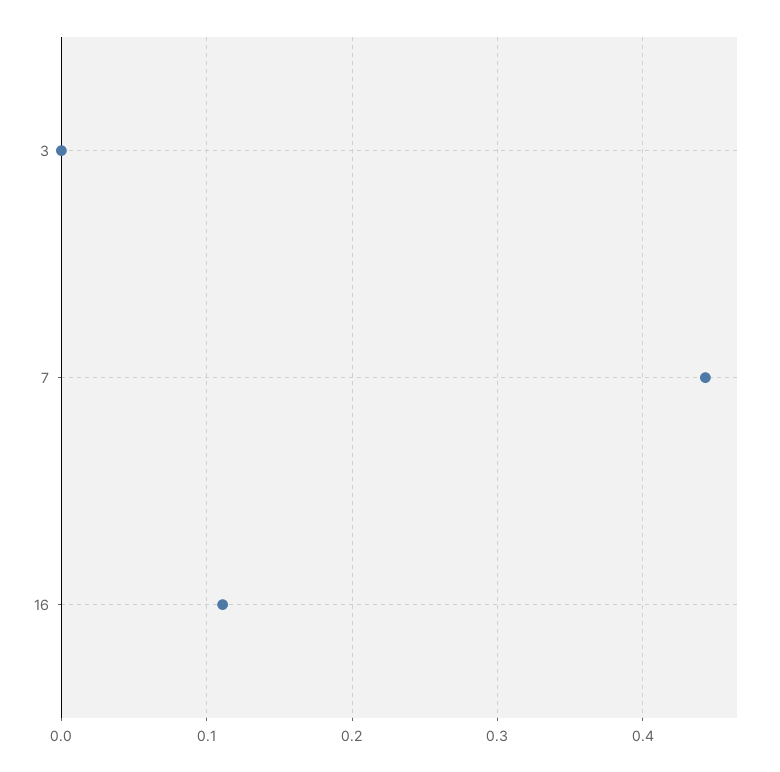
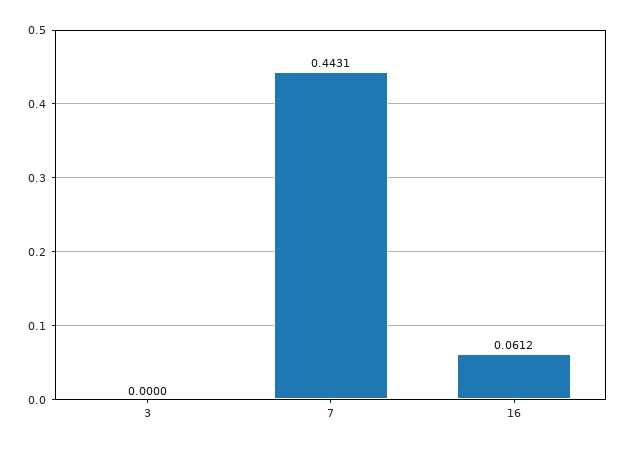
16: 0.11 -> 0.0612

